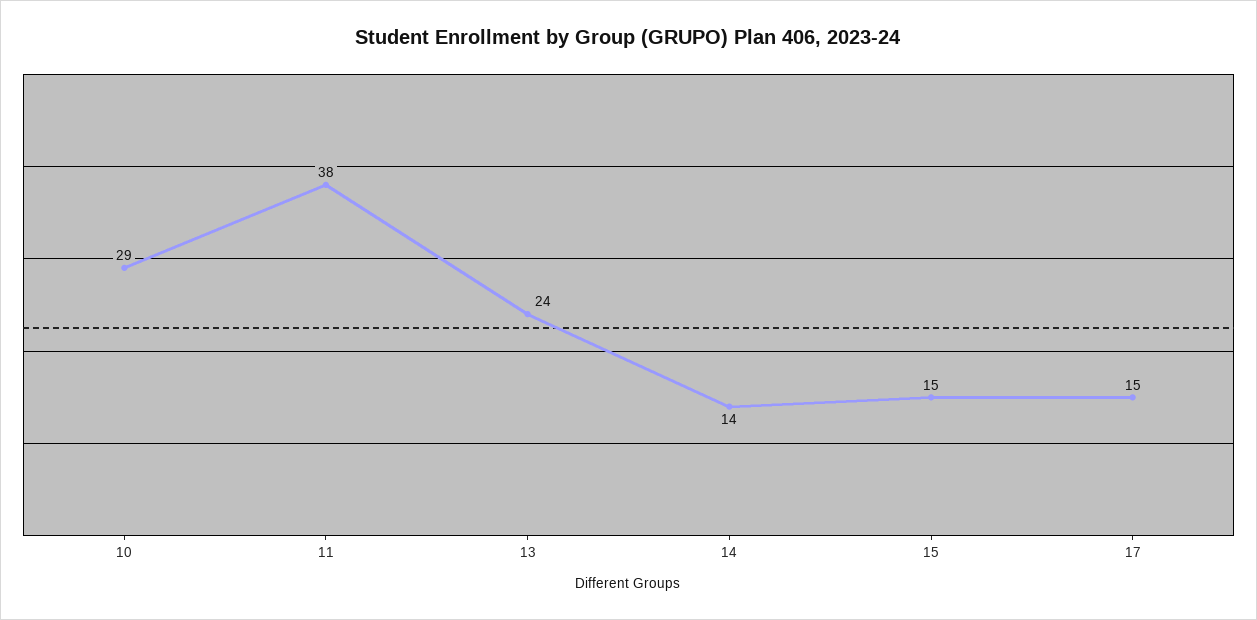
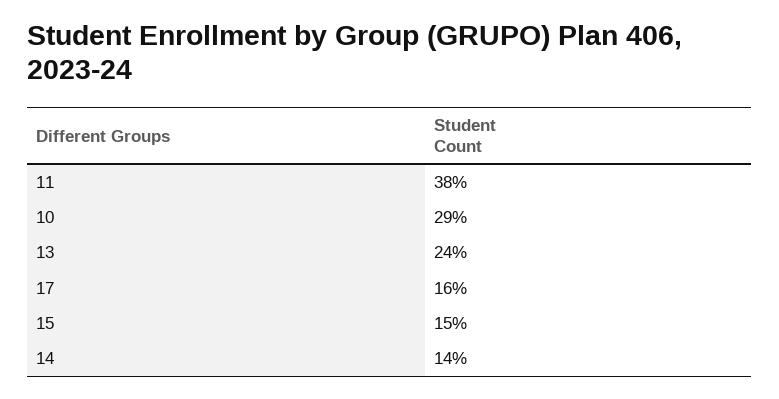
17: 15 -> 16

